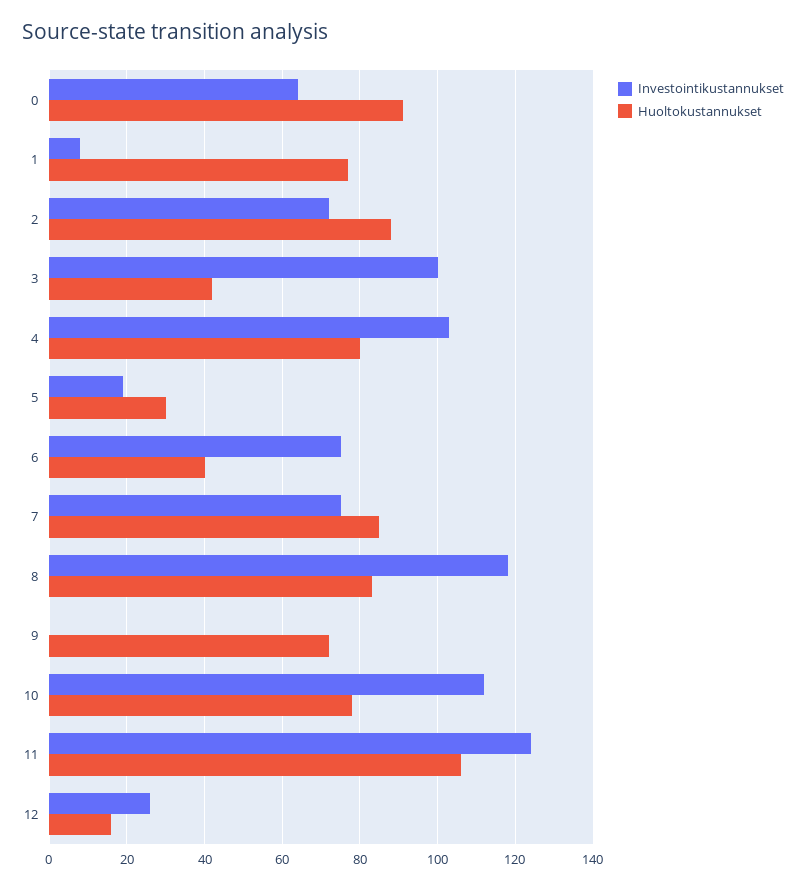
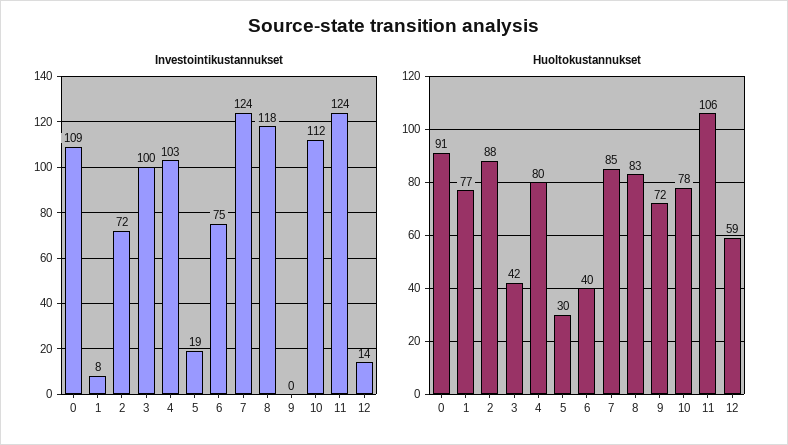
Investointikustannukset, 0: 65 -> 109
Investointikustannukset, 7: 75 -> 124
Investointikustannukset, 12: 25 -> 14
Huoltokustannukset, 12: 15 -> 59

